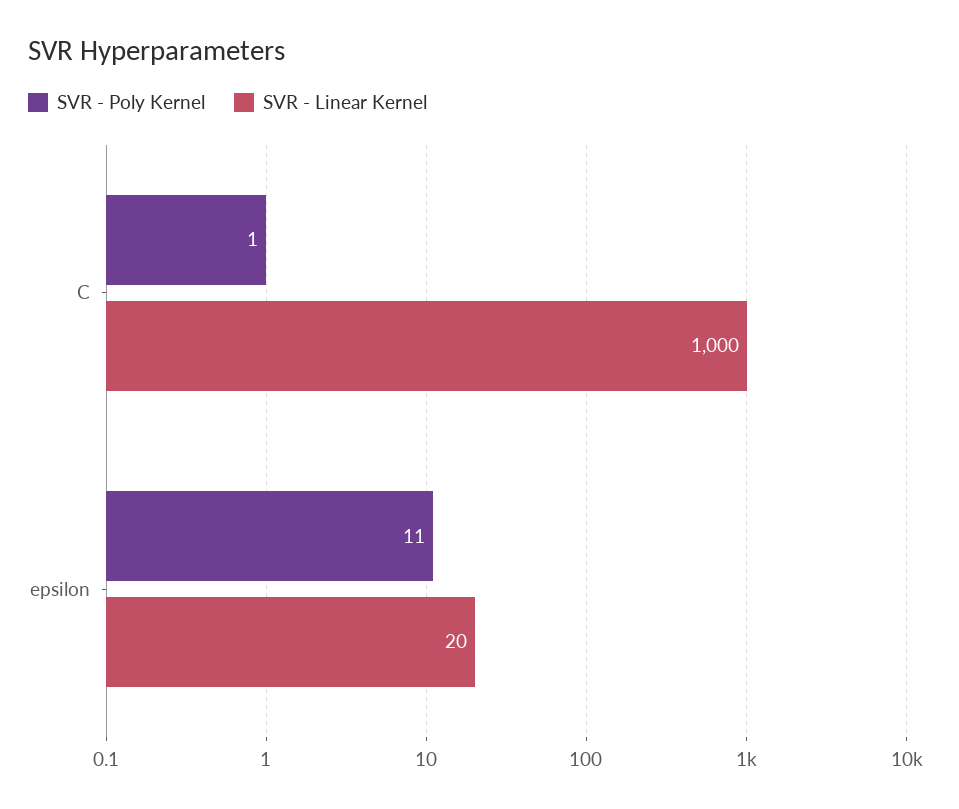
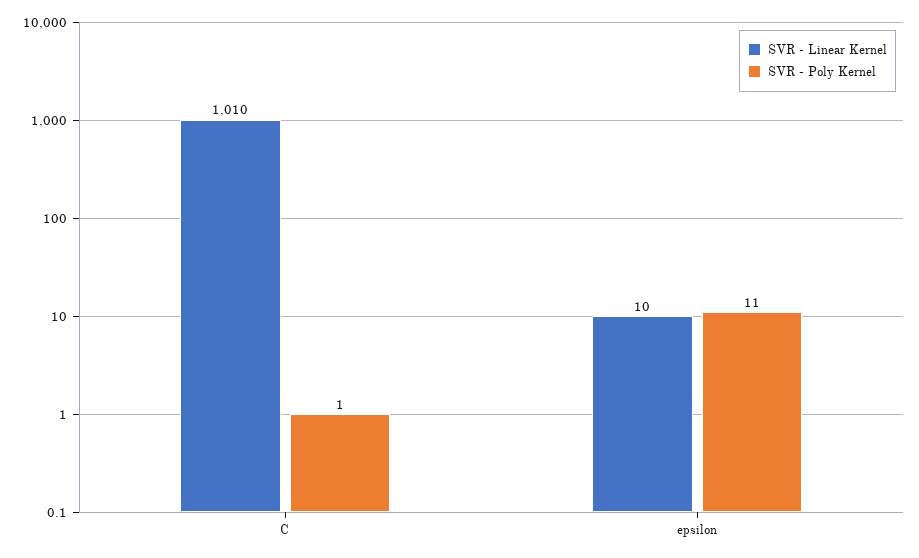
SVR - Linear Kernel, C: 1000 -> 1010
SVR - Linear Kernel, epsilon: 20 -> 10

